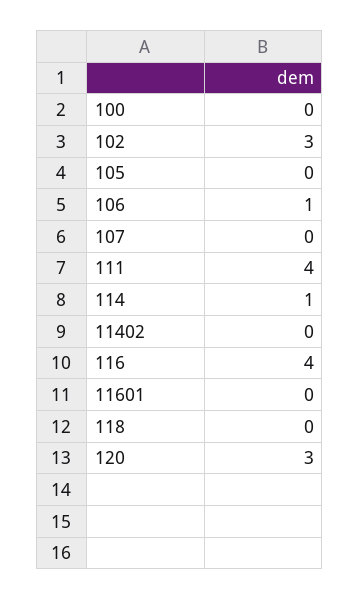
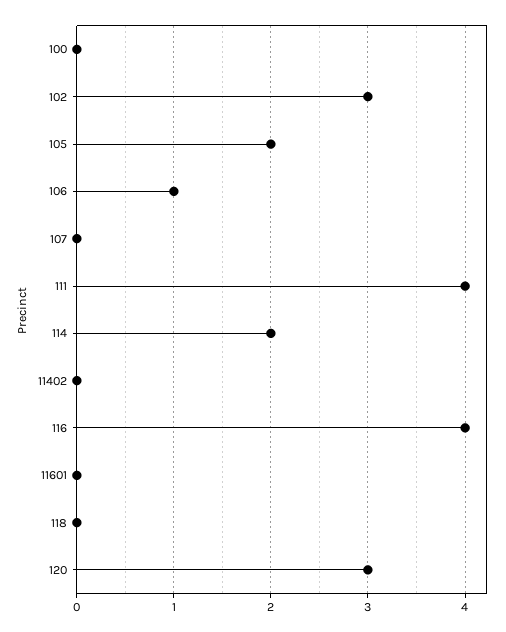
105: 0 -> 2
114: 1 -> 2

